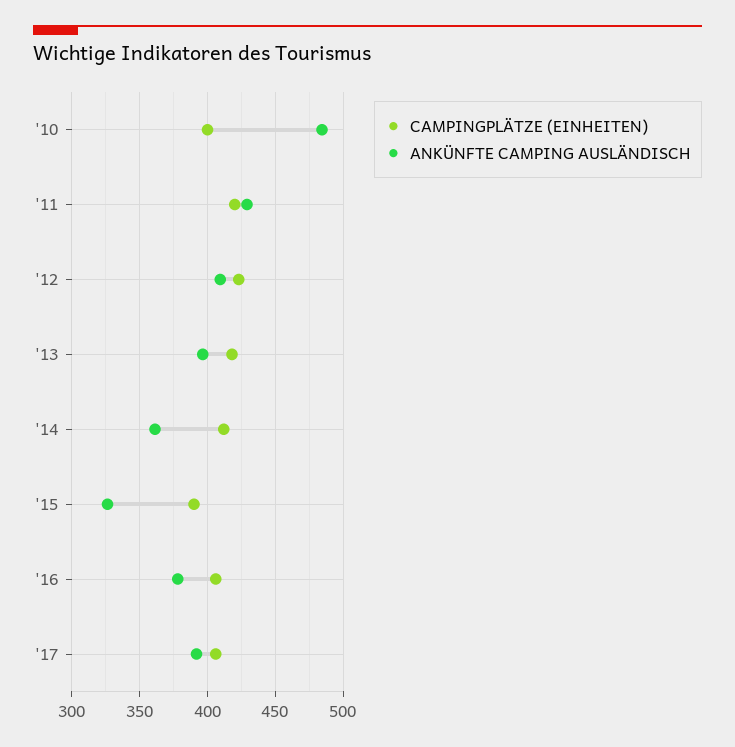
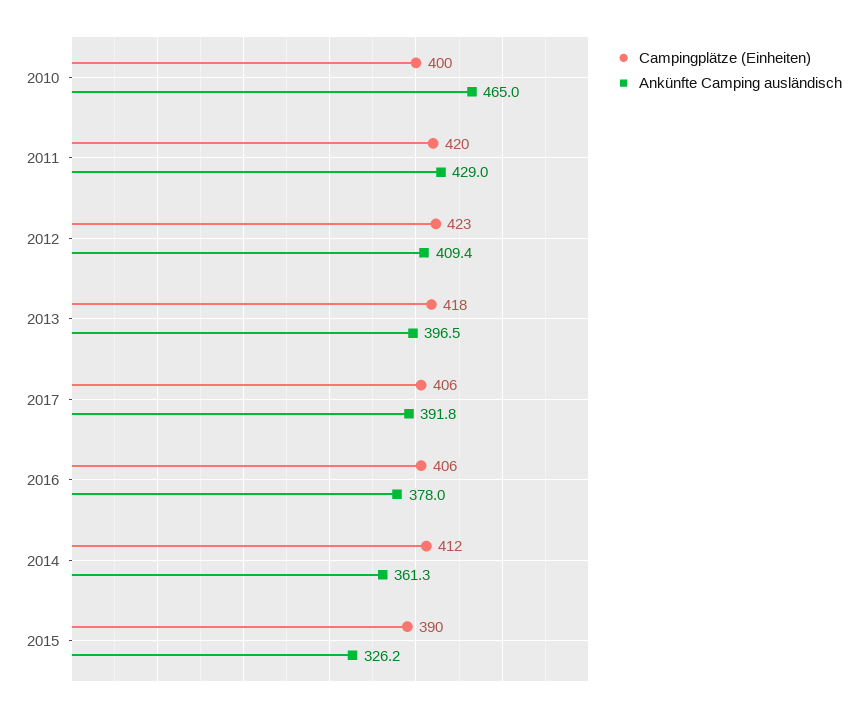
ANKÜNFTE CAMPING AUSLÄNDISCH, '10: 485 -> 465

